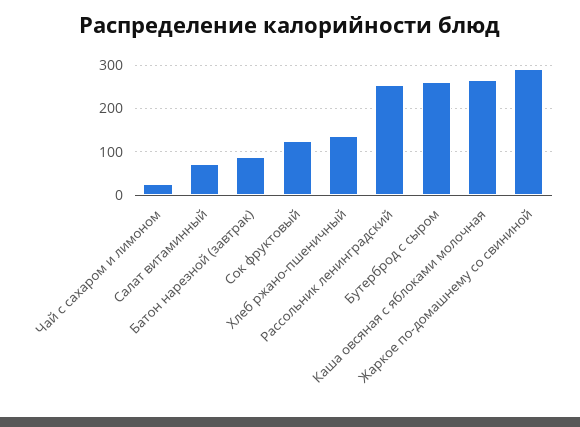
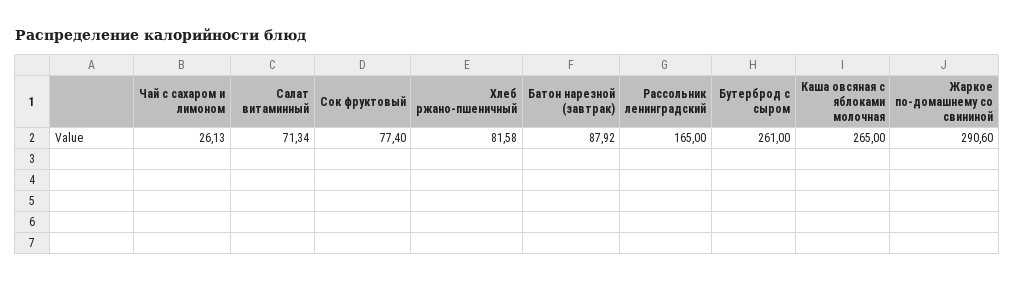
Сок фруктовый: 120 -> 77.4
Хлеб ржано-пшеничный: 140 -> 81.58
Рассольник ленинградский: 260 -> 165

